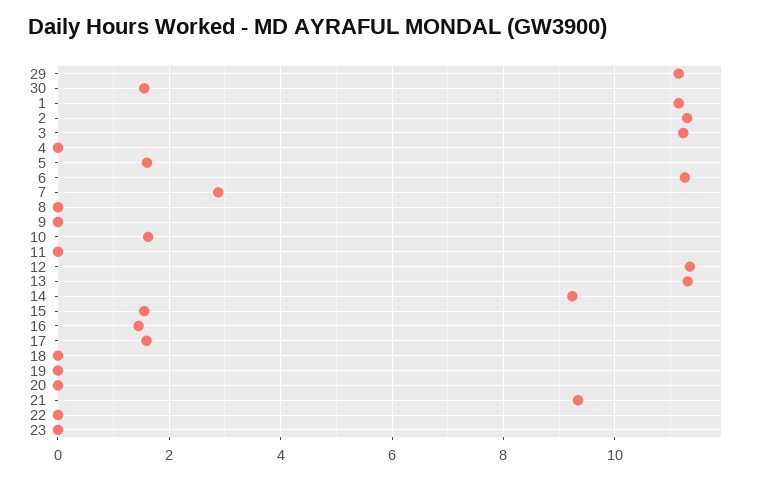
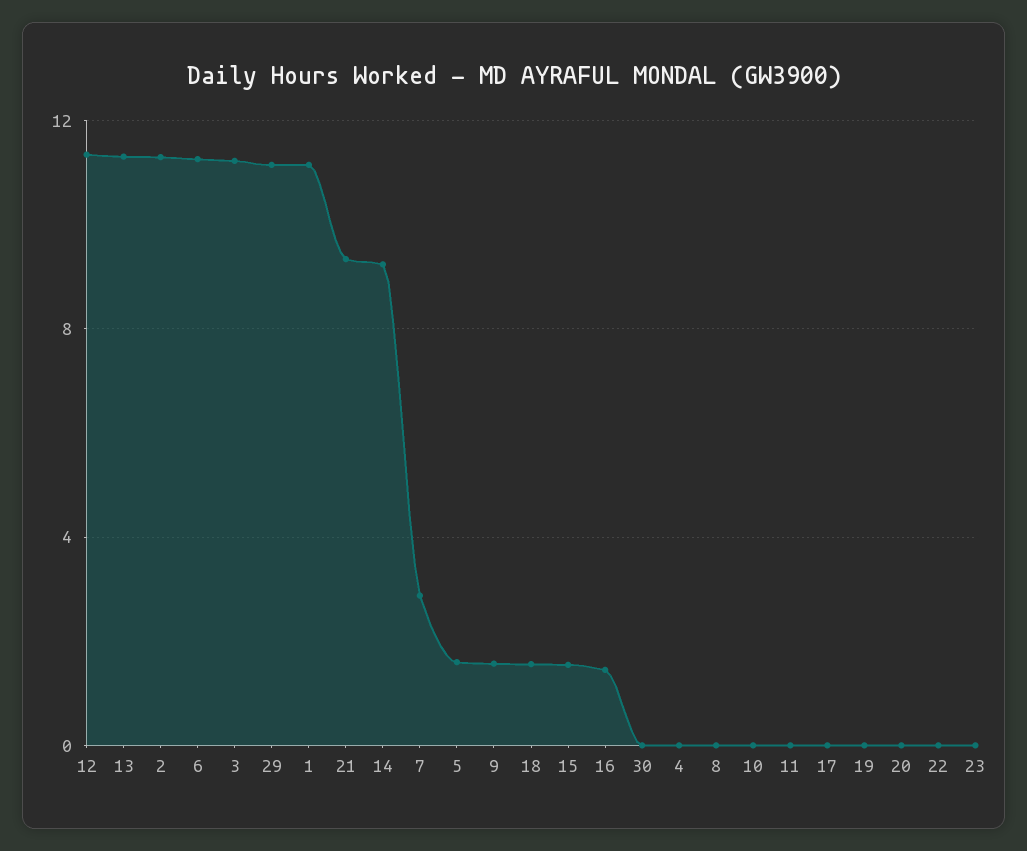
30: 1.6 -> 0
9: 0 -> 1.5
10: 1.6 -> 0
17: 1.6 -> 0
18: 0 -> 1.5

